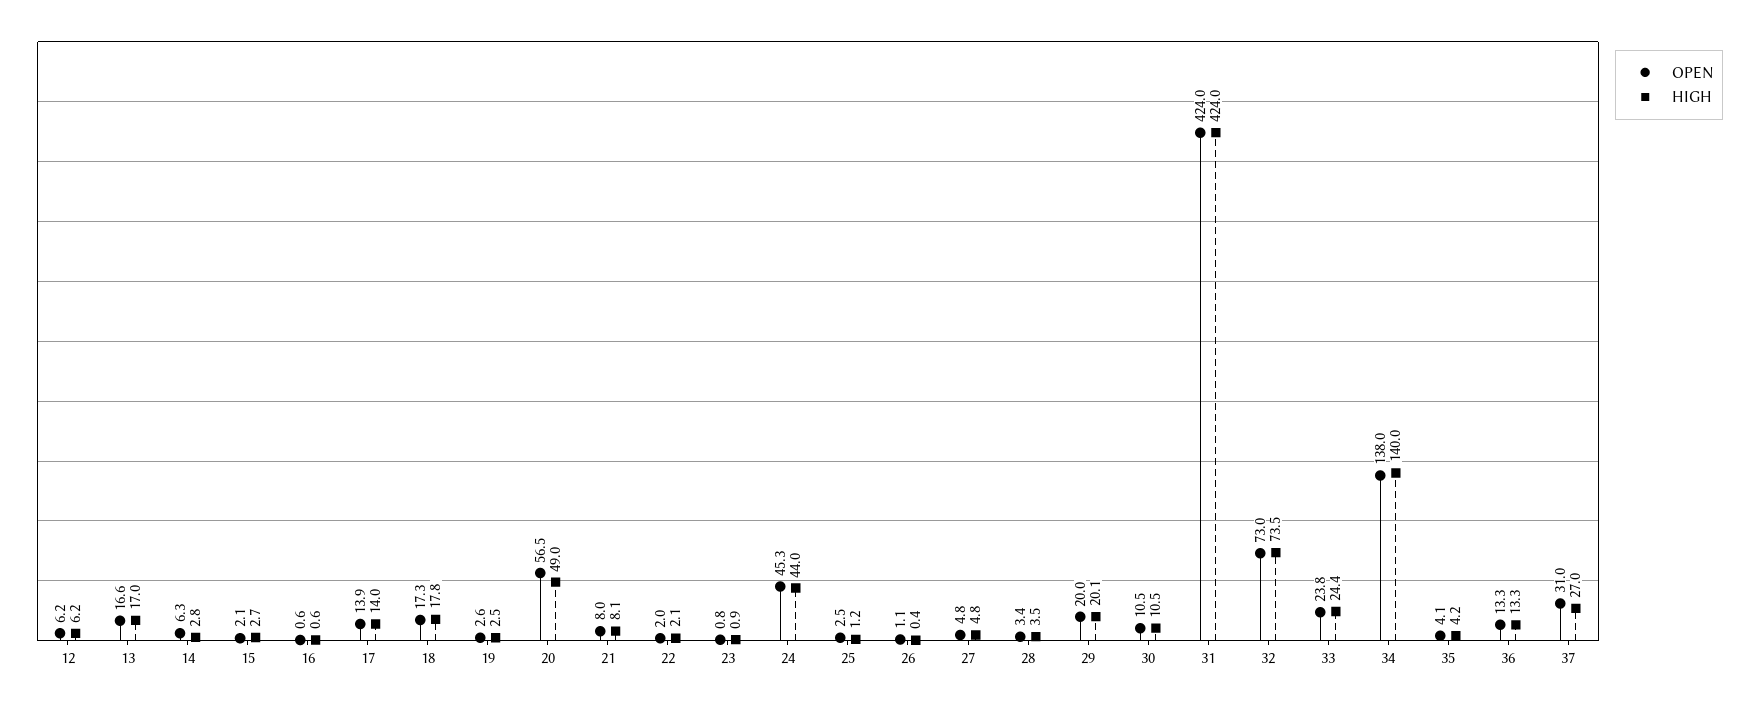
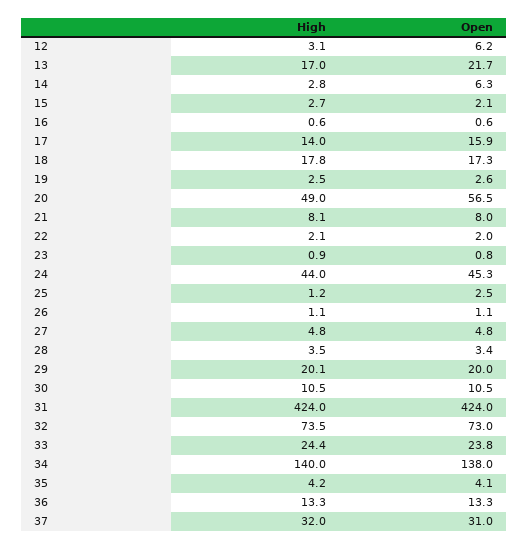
HIGH, 12: 6.2 -> 3.1
OPEN, 13: 16.6 -> 21.7
OPEN, 17: 13.9 -> 15.9
HIGH, 26: 0.4 -> 1.1
HIGH, 37: 27 -> 32

